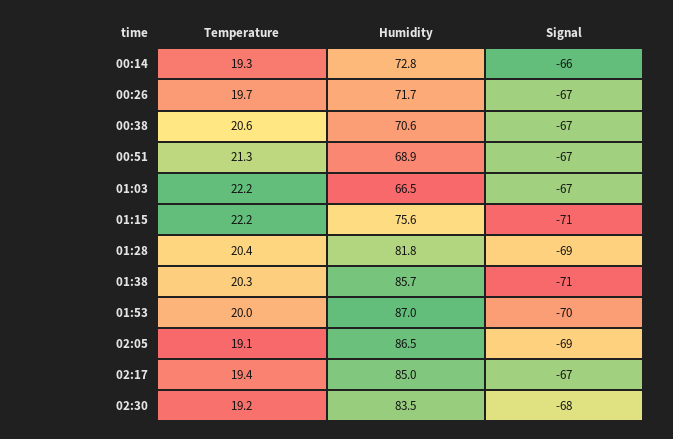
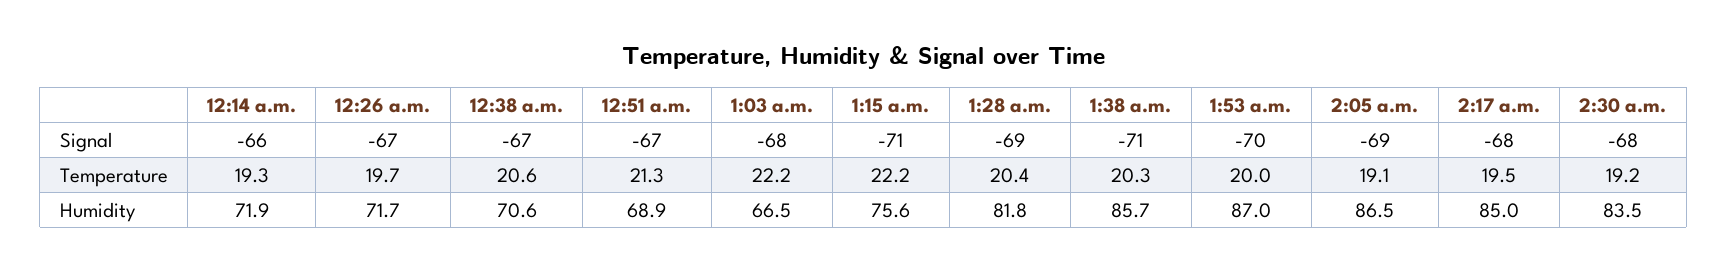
Humidity, 00:14: 72.8 -> 71.9
Signal, 01:03: -67 -> -68
Temperature, 02:17: 19.4 -> 19.5
Signal, 02:17: -67 -> -68

